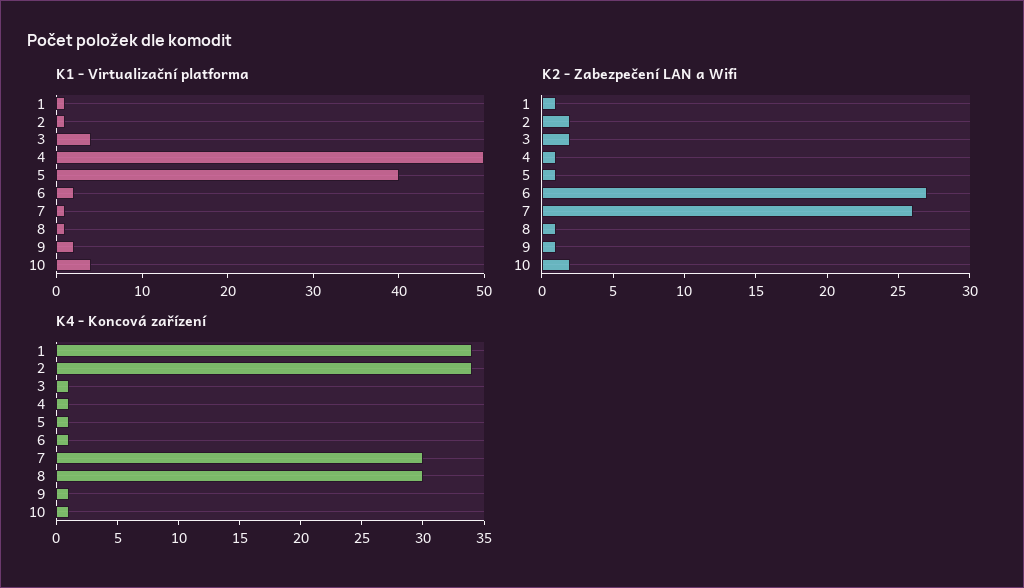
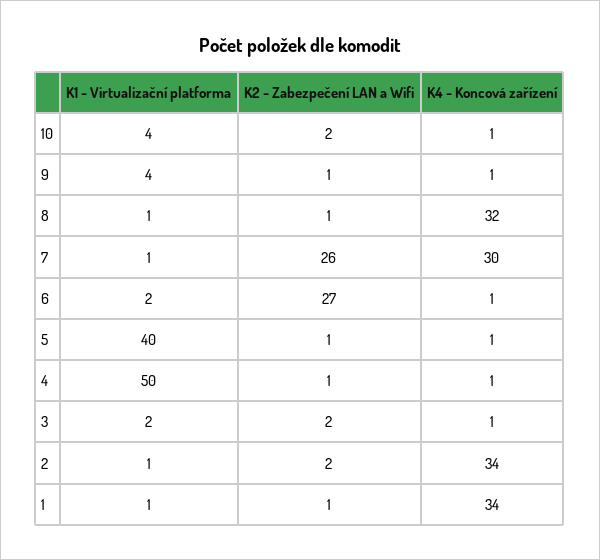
K1 - Virtualizační platforma, 3: 4 -> 2
K1 - Virtualizační platforma, 9: 2 -> 4
K4 - Koncová zařízení, 8: 30 -> 32

